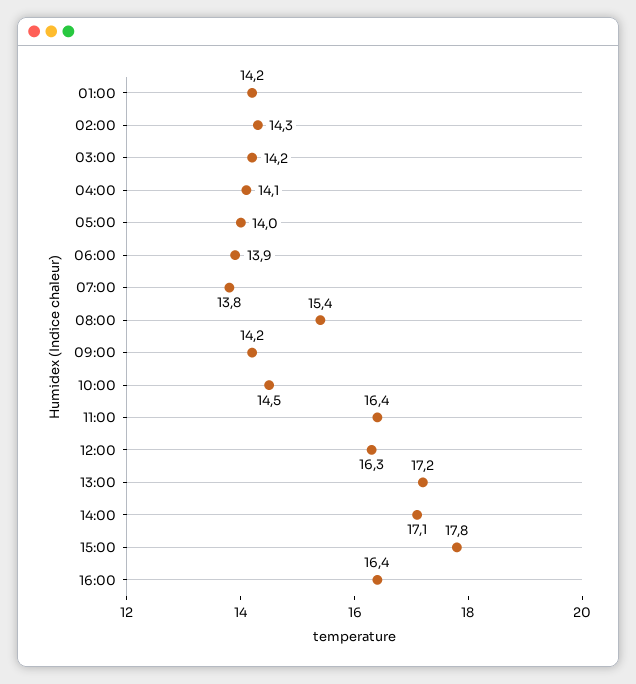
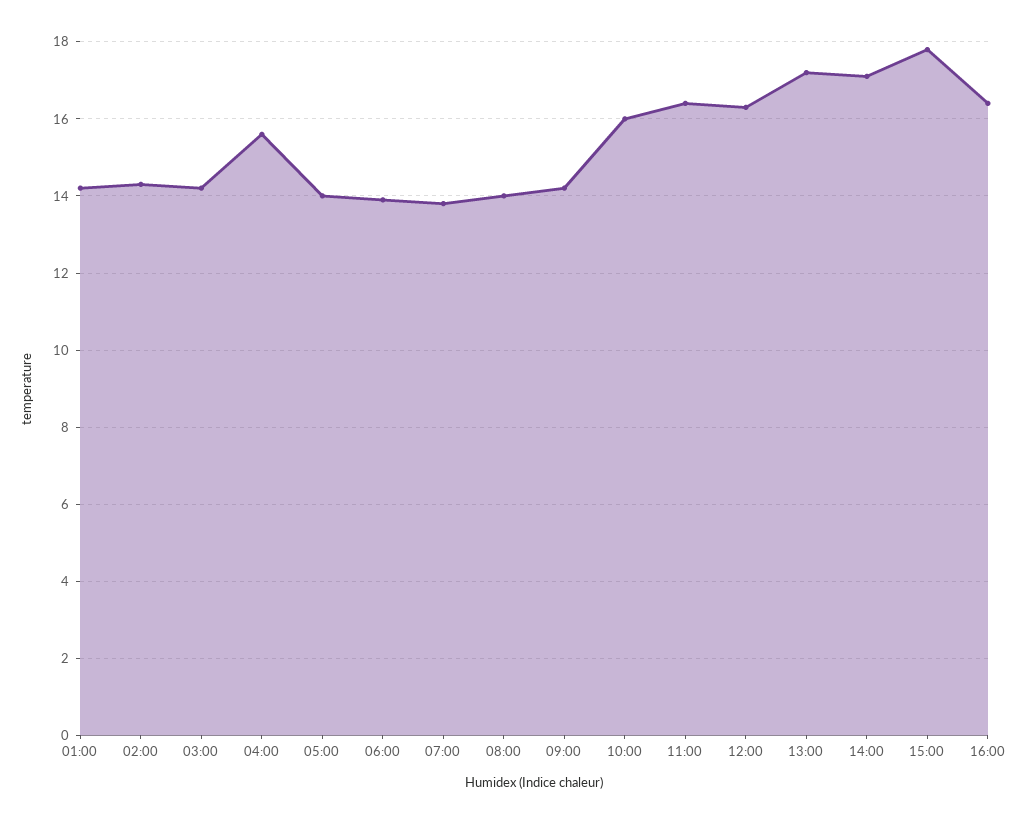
04:00: 14.1 -> 15.5
08:00: 15.4 -> 14
10:00: 14.5 -> 16

